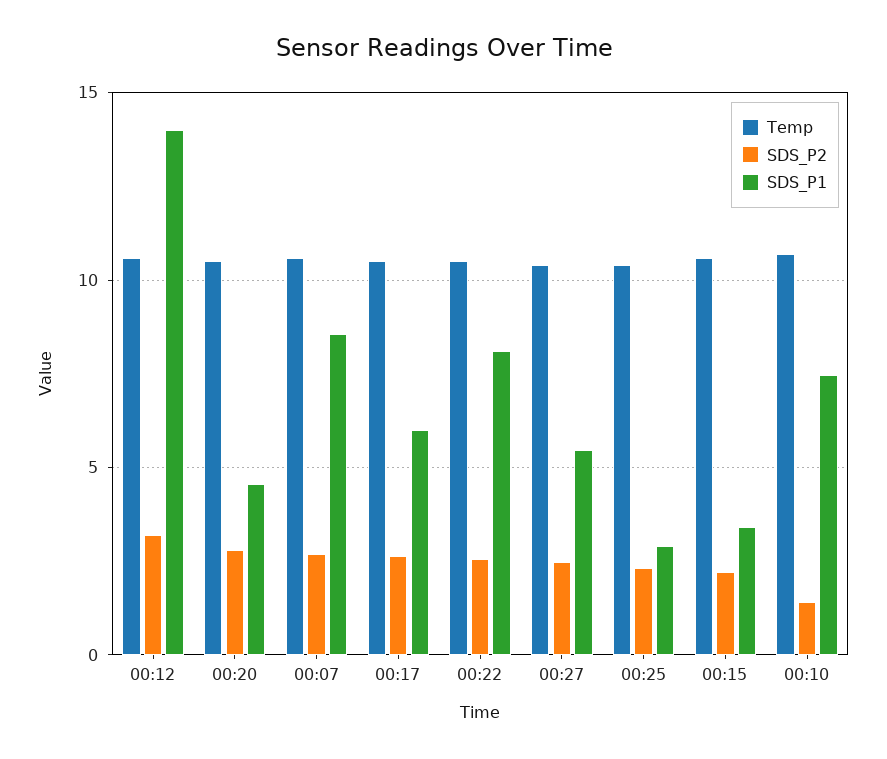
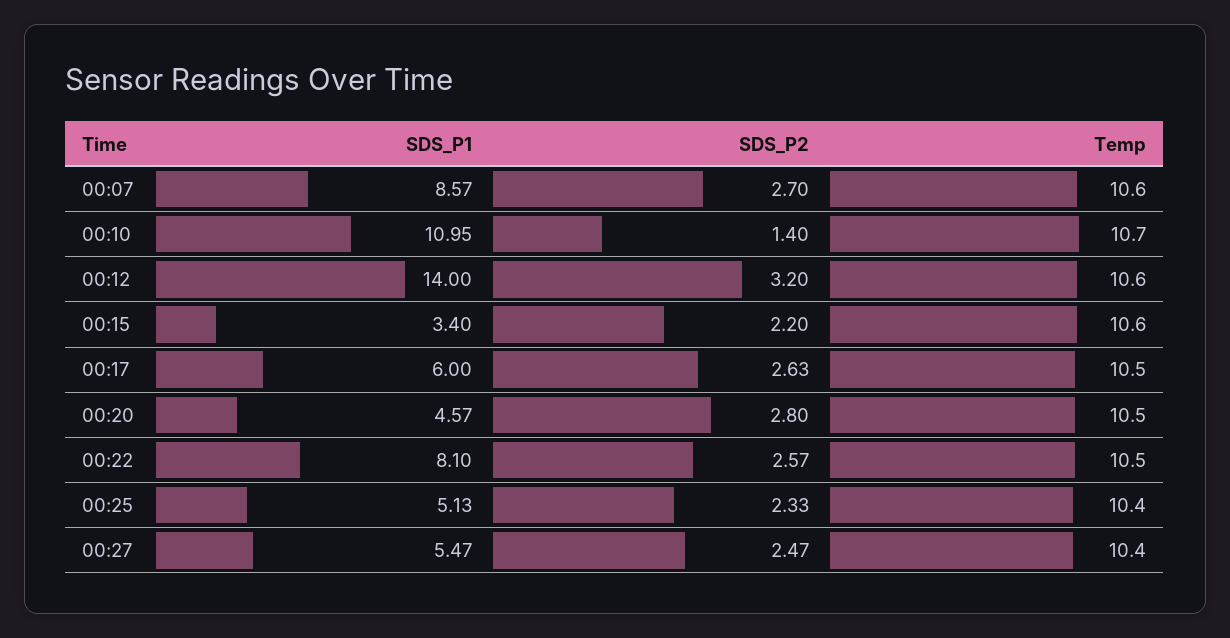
SDS_P1, 00:25: 3 -> 5.13
SDS_P1, 00:10: 7.5 -> 10.95

